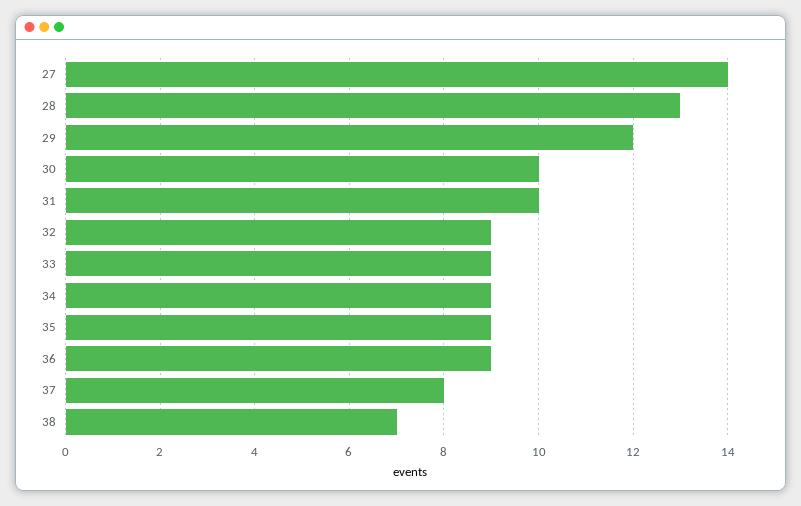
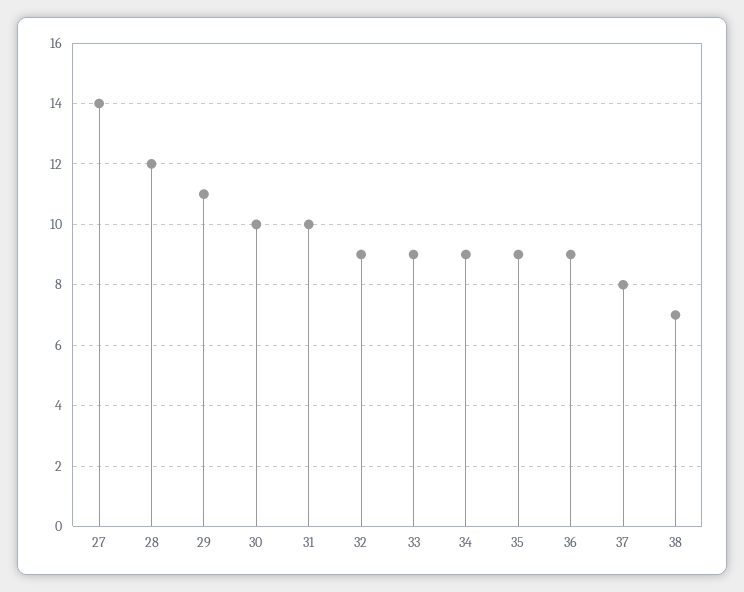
28: 13 -> 12
29: 12 -> 11

